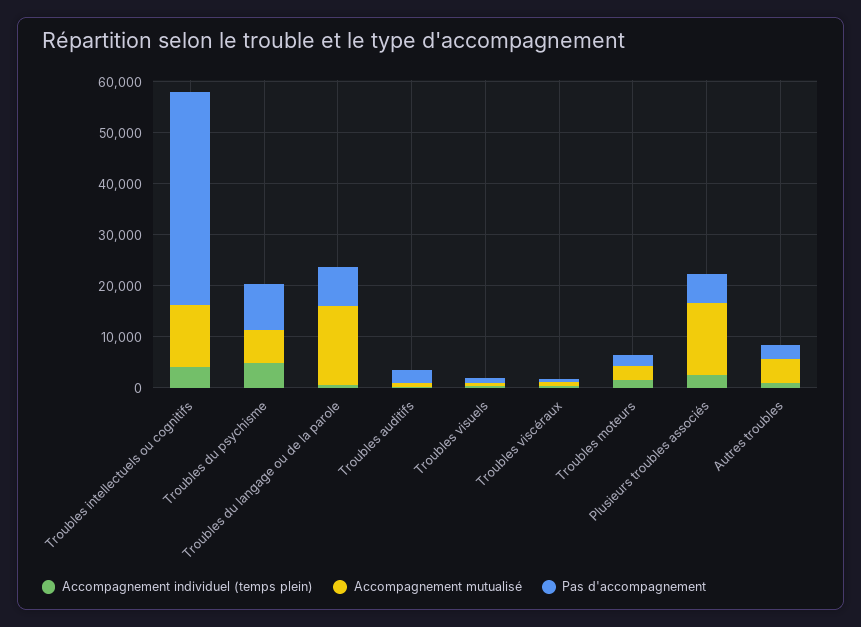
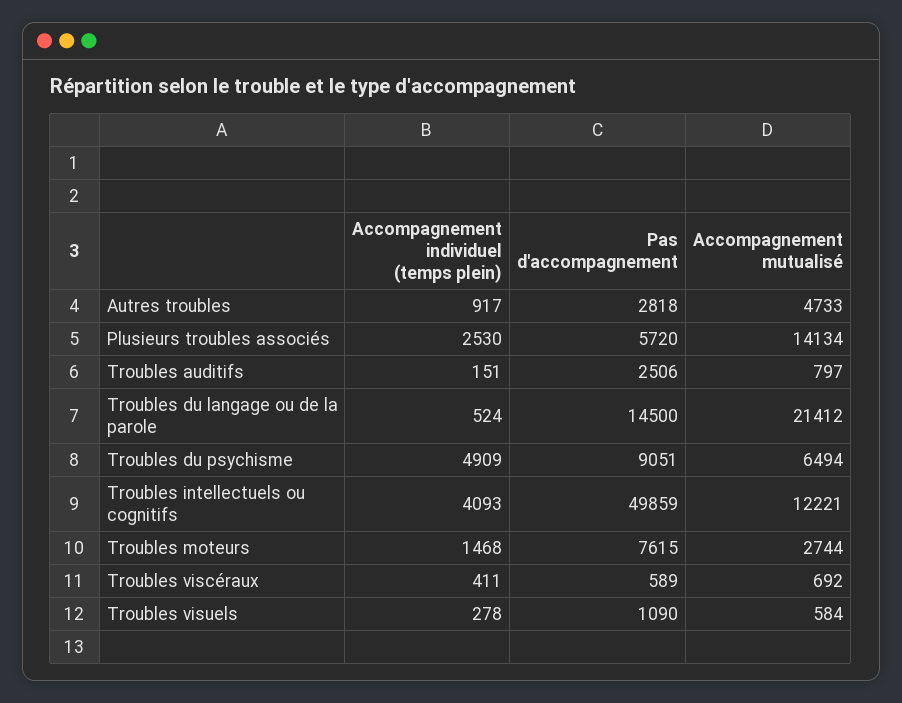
Pas d'accompagnement, Troubles intellectuels ou cognitifs: 42000 -> 49859
Accompagnement mutualisé, Troubles du langage ou de la parole: 16000 -> 21412
Pas d'accompagnement, Troubles du langage ou de la parole: 8000 -> 14500
Pas d'accompagnement, Troubles moteurs: 2000 -> 7615

